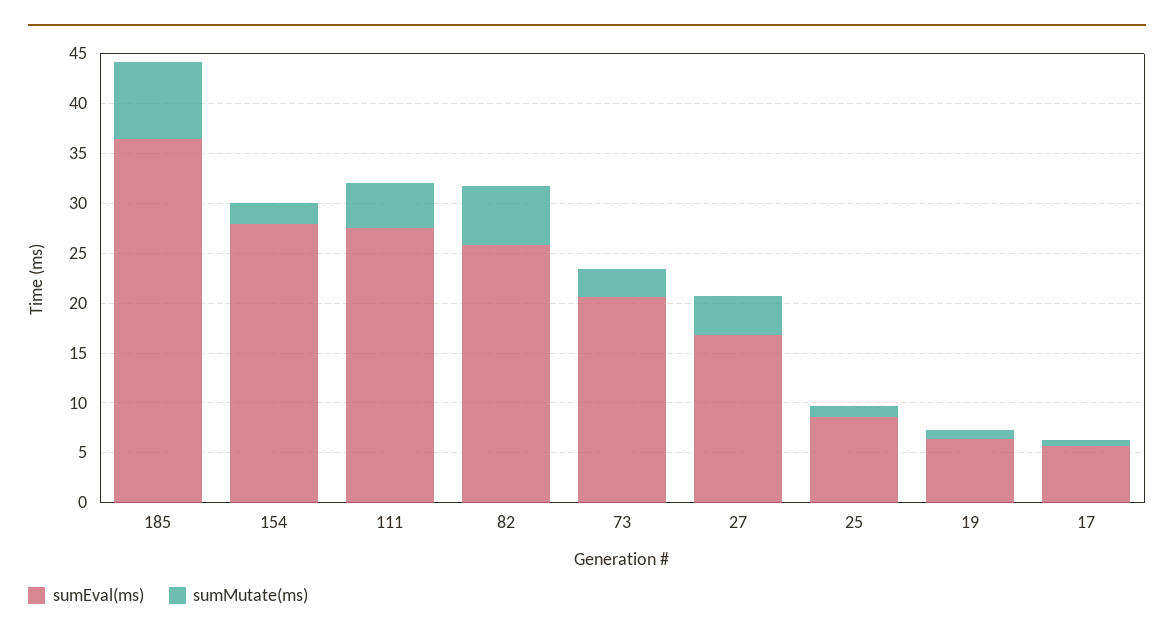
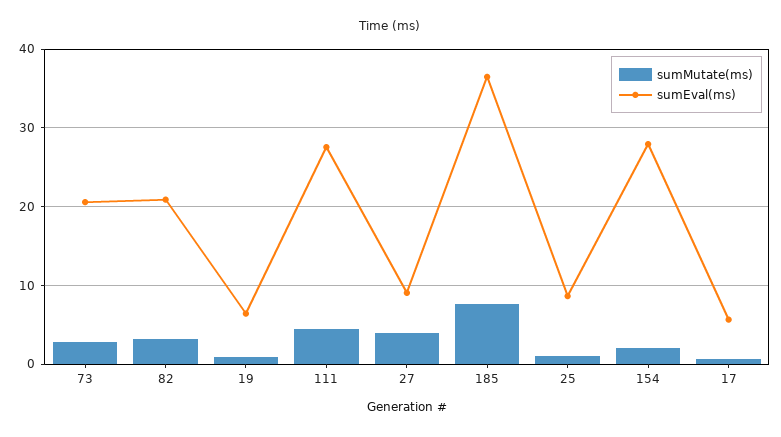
sumEval(ms), 82: 26 -> 21
sumMutate(ms), 82: 6 -> 3
sumEval(ms), 27: 17 -> 9

